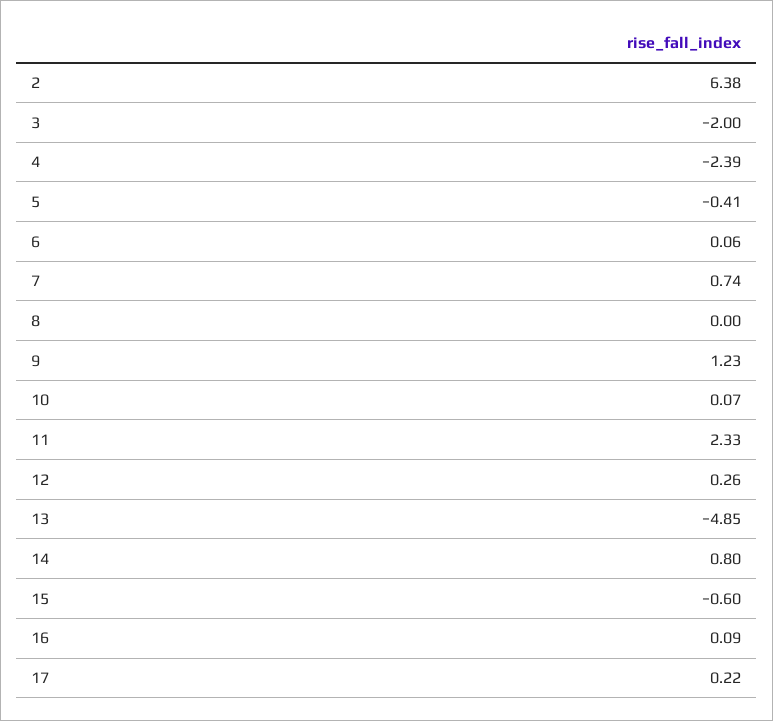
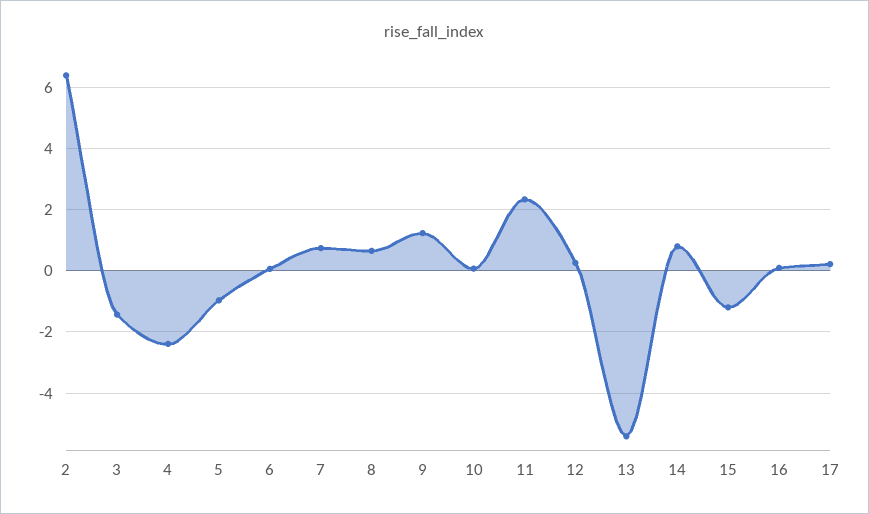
3: -2 -> -1.4
5: -0.41 -> -1
8: 0 -> 0.6
13: -4.85 -> -5.4
15: -0.6 -> -1.2

